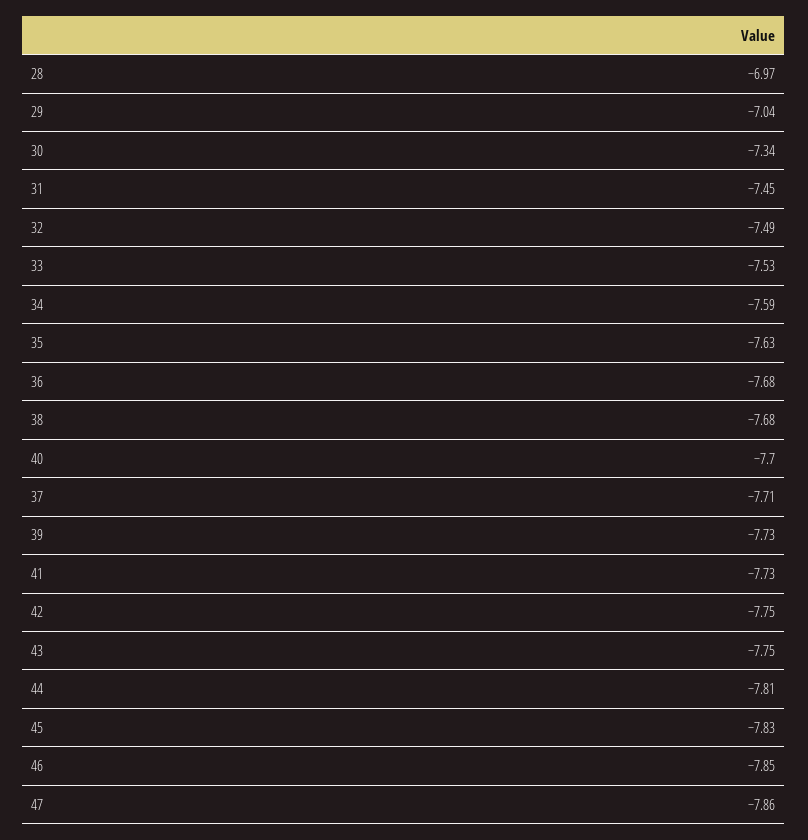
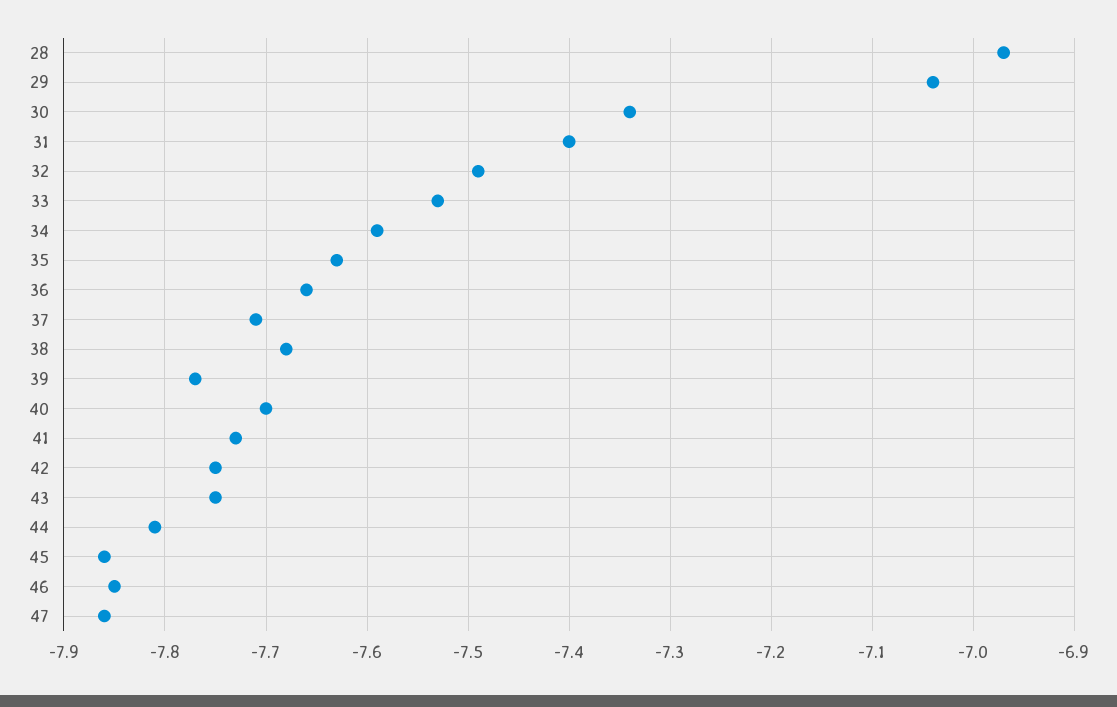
31: -7.45 -> -7.4
36: -7.68 -> -7.66
39: -7.73 -> -7.77
45: -7.83 -> -7.86

